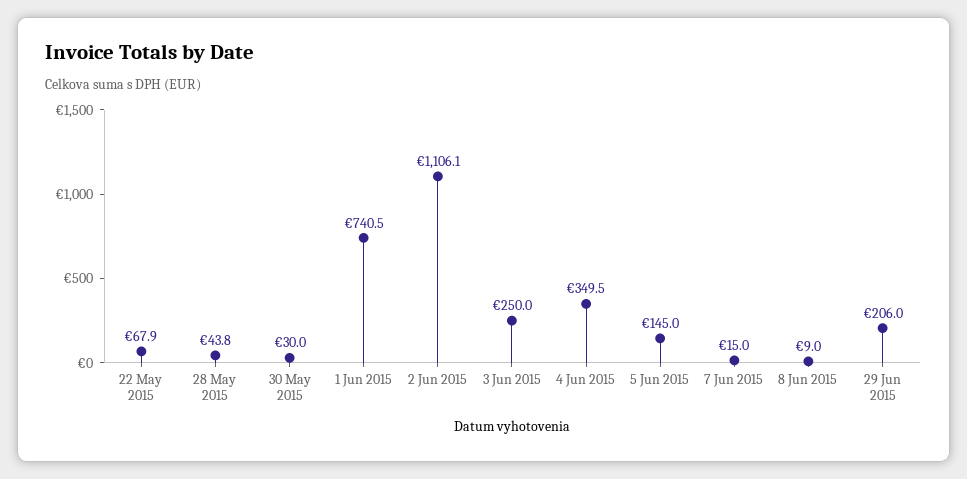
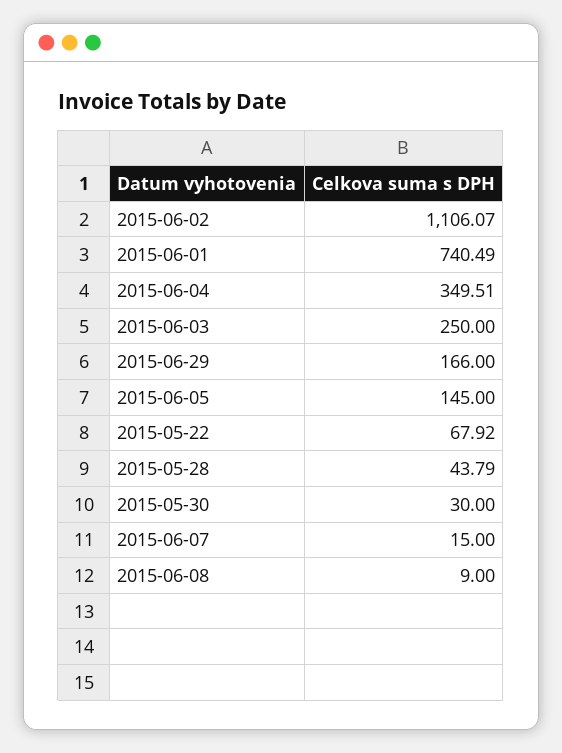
29 Jun 2015: 206 -> 166

